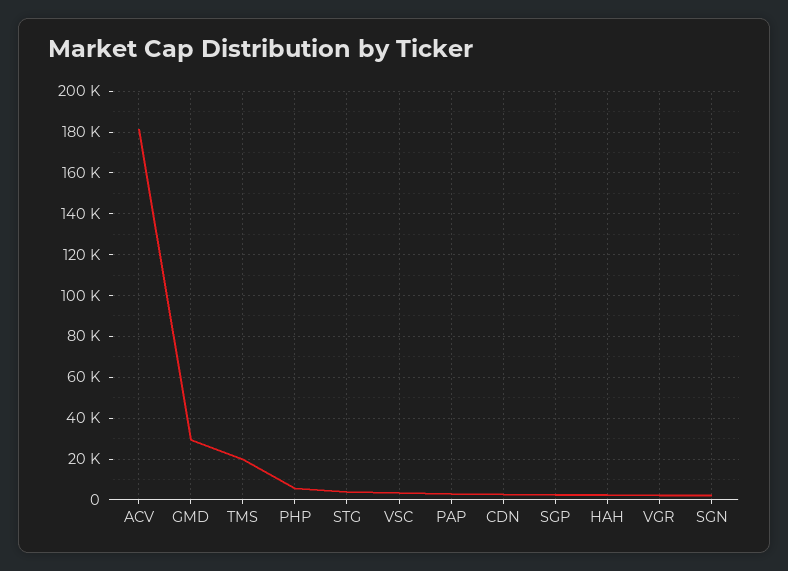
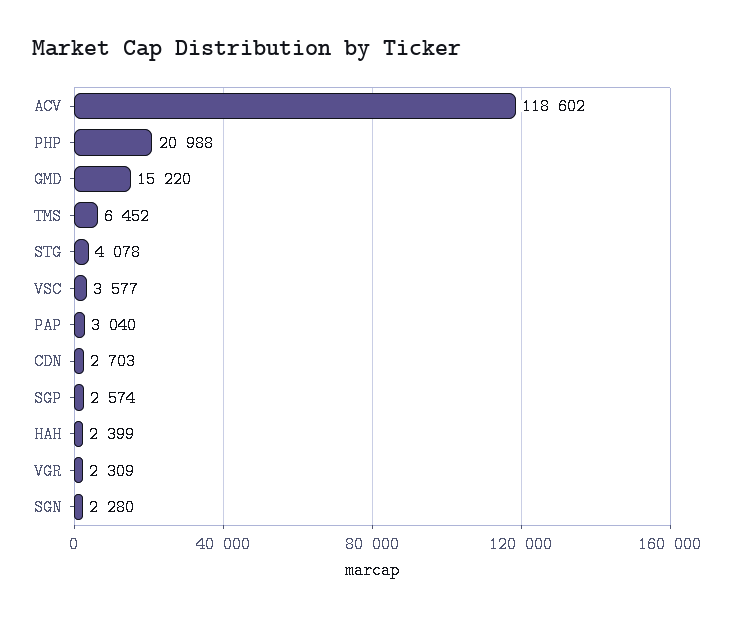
ACV: 180000 -> 118602
GMD: 30000 -> 15220
TMS: 20000 -> 6452
PHP: 5000 -> 20988

